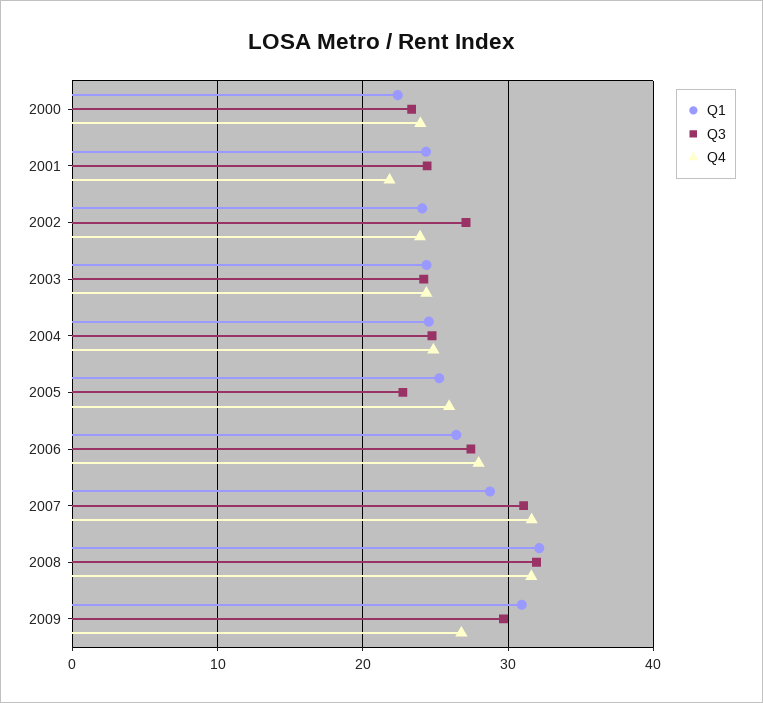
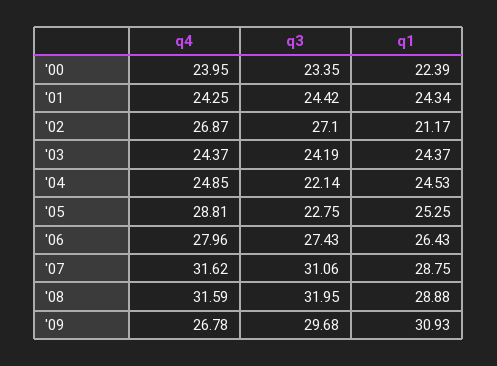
Q4, 2001: 22 -> 24.25
Q1, 2002: 24 -> 21.17
Q4, 2002: 24 -> 26.87
Q3, 2004: 25 -> 22.14
Q4, 2005: 26 -> 28.81
Q1, 2008: 32 -> 28.88

